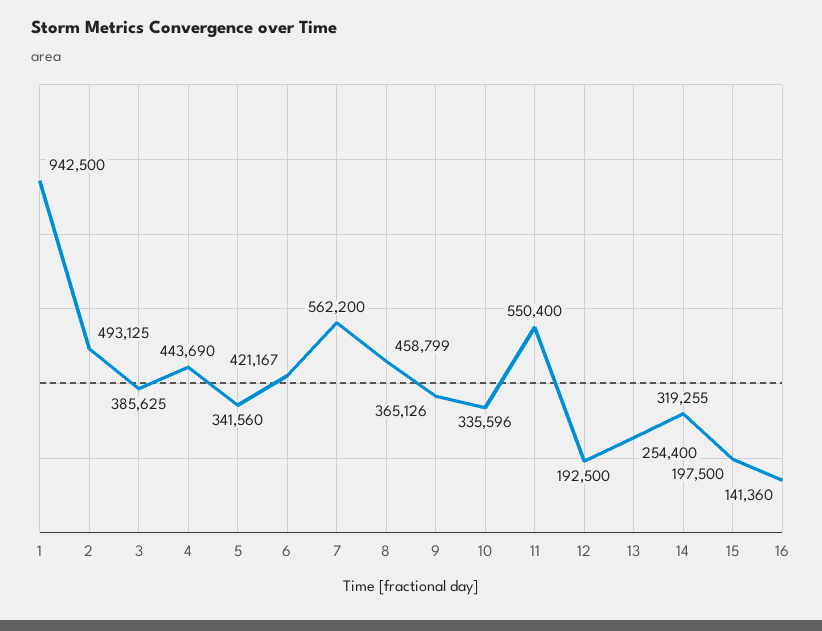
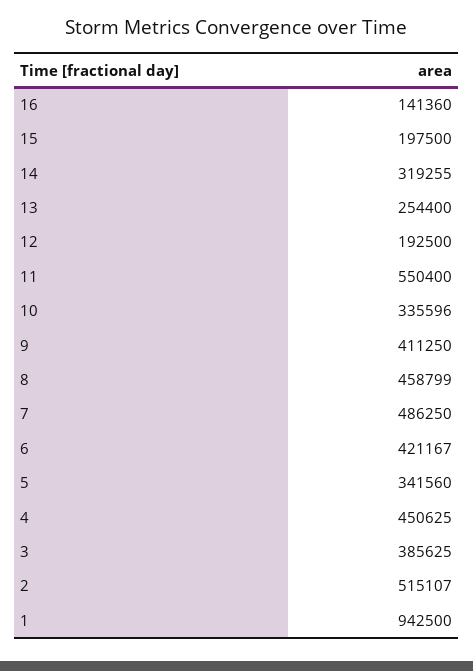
2: 493125 -> 515107
4: 443690 -> 450625
7: 562200 -> 486250
9: 365126 -> 411250

